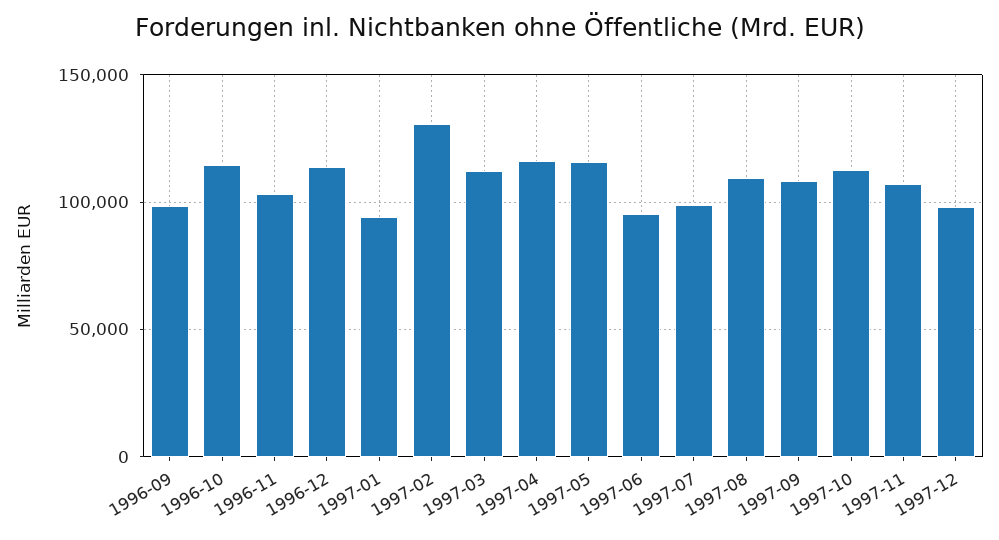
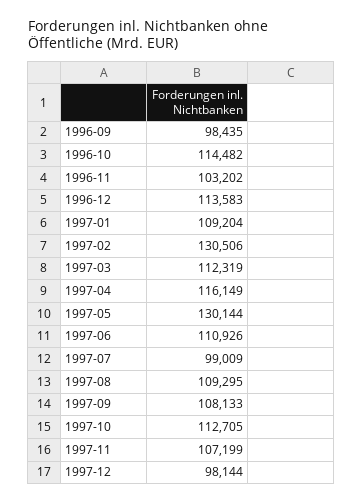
1997-01: 95000 -> 109204
1997-05: 115000 -> 130144
1997-06: 95000 -> 110926

